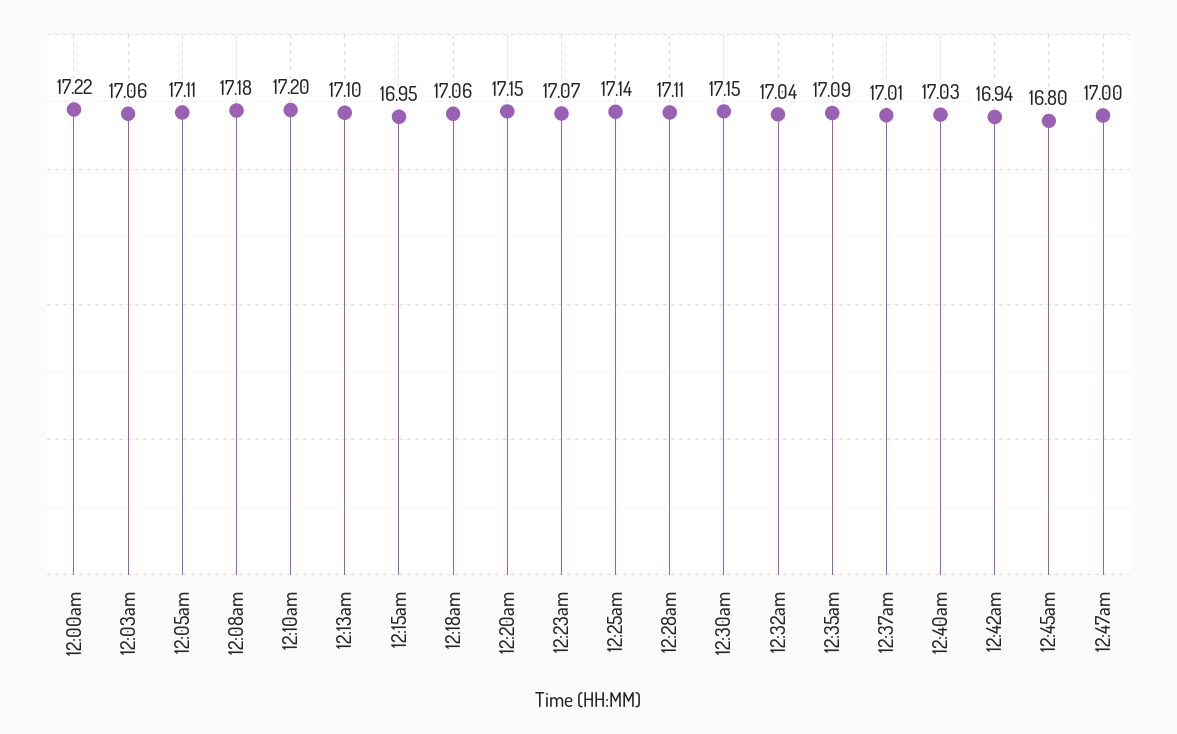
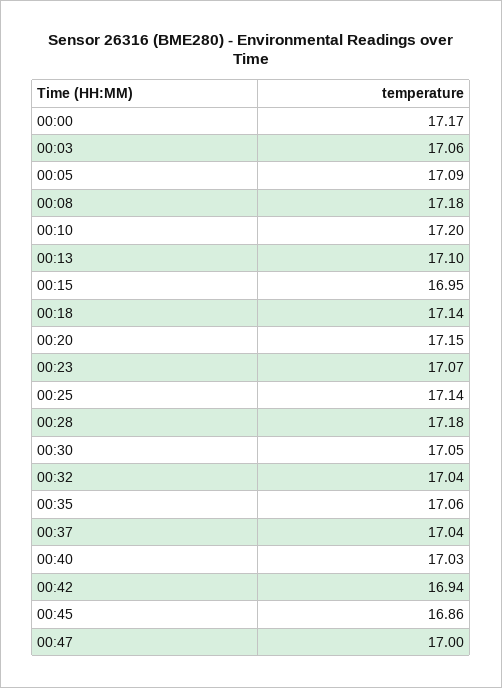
12:00am: 17.22 -> 17.17
12:05am: 17.11 -> 17.09
12:18am: 17.06 -> 17.14
12:28am: 17.11 -> 17.18
12:30am: 17.15 -> 17.05
12:35am: 17.09 -> 17.06
12:37am: 17.01 -> 17.04
12:45am: 16.8 -> 16.86

